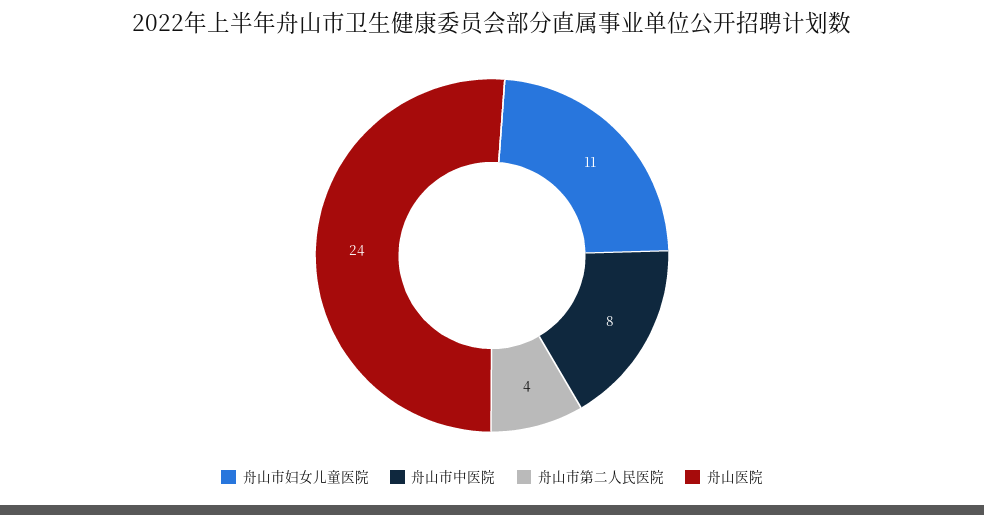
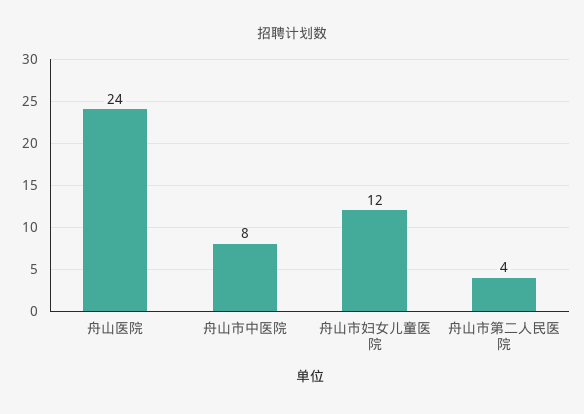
舟山市妇女儿童医院: 11 -> 12

